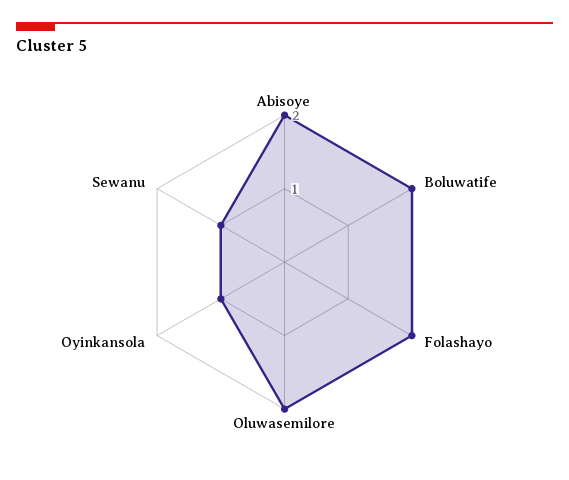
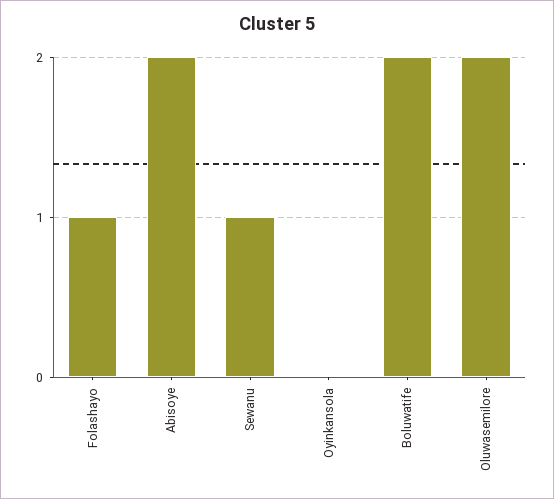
Folashayo: 2 -> 1
Oyinkansola: 1 -> 0

